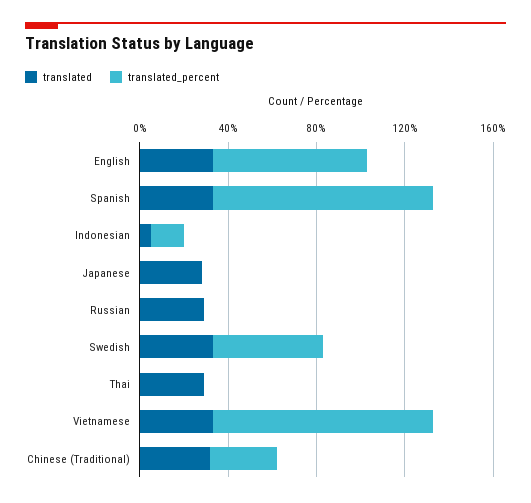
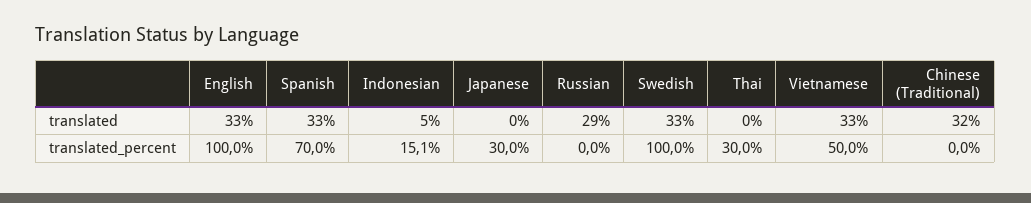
translated_percent, English: 70 -> 100
translated_percent, Spanish: 100 -> 70
translated, Japanese: 30 -> 0
translated_percent, Japanese: 0 -> 30
translated_percent, Swedish: 50 -> 100
translated, Thai: 30 -> 0
translated_percent, Thai: 0 -> 30
translated_percent, Vietnamese: 100 -> 50
translated_percent, Chinese (Traditional): 30 -> 0

